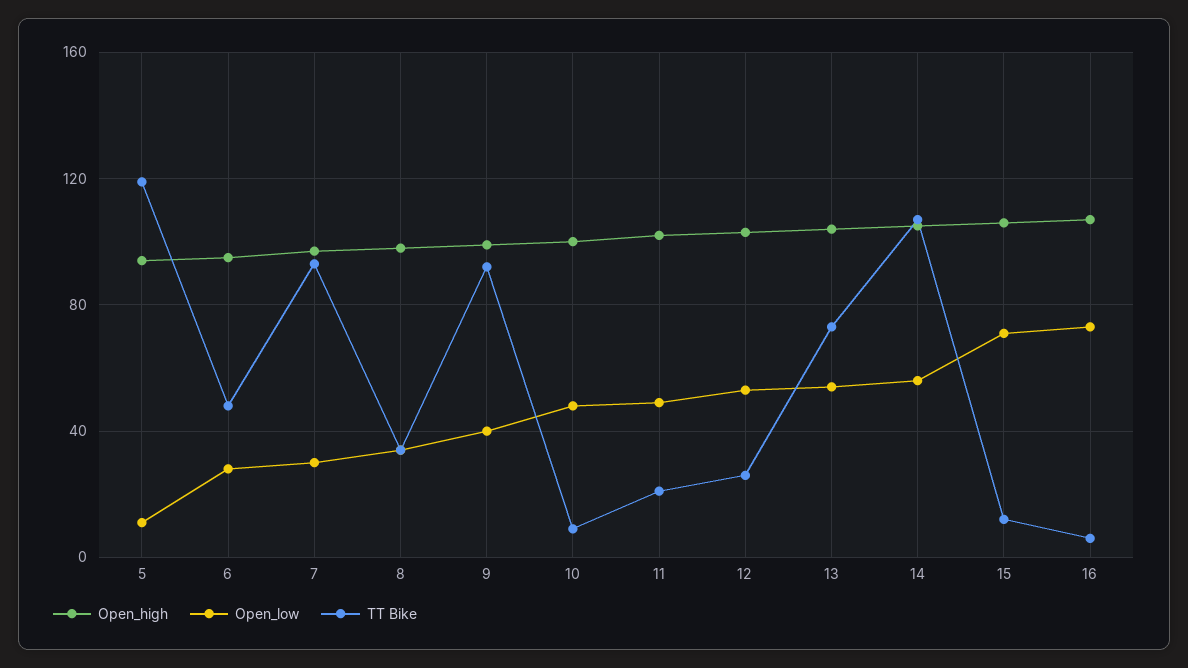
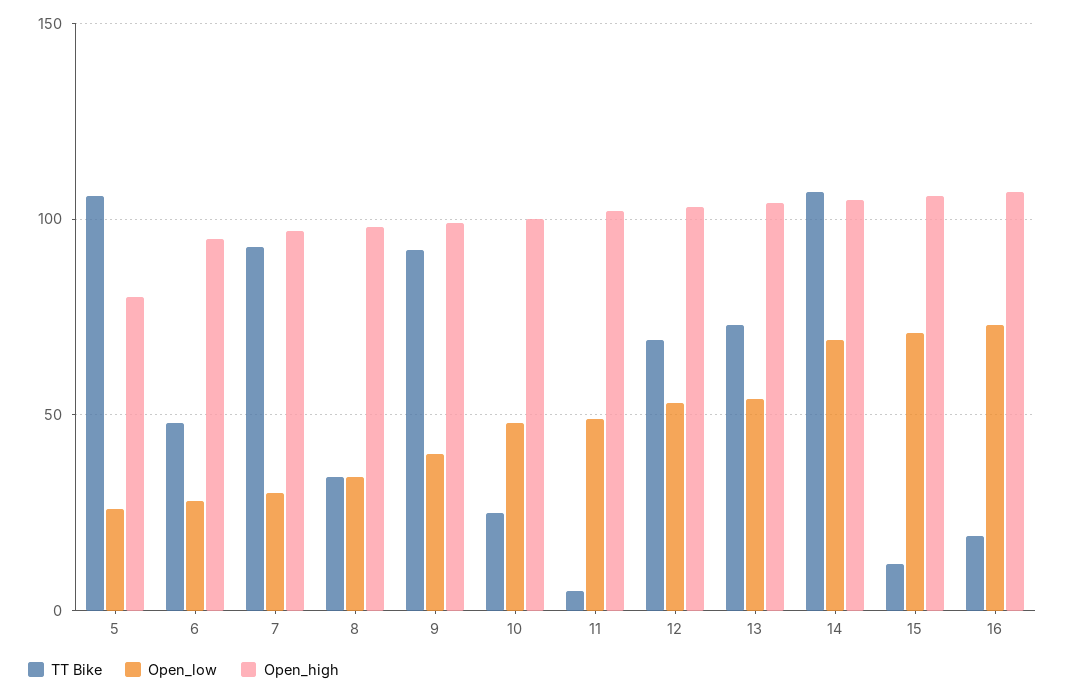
Open_high, 5: 95 -> 80
Open_low, 5: 10 -> 25
TT Bike, 5: 120 -> 105
TT Bike, 10: 10 -> 25
TT Bike, 11: 20 -> 5
TT Bike, 12: 25 -> 70
Open_low, 14: 55 -> 70
TT Bike, 16: 5 -> 20

